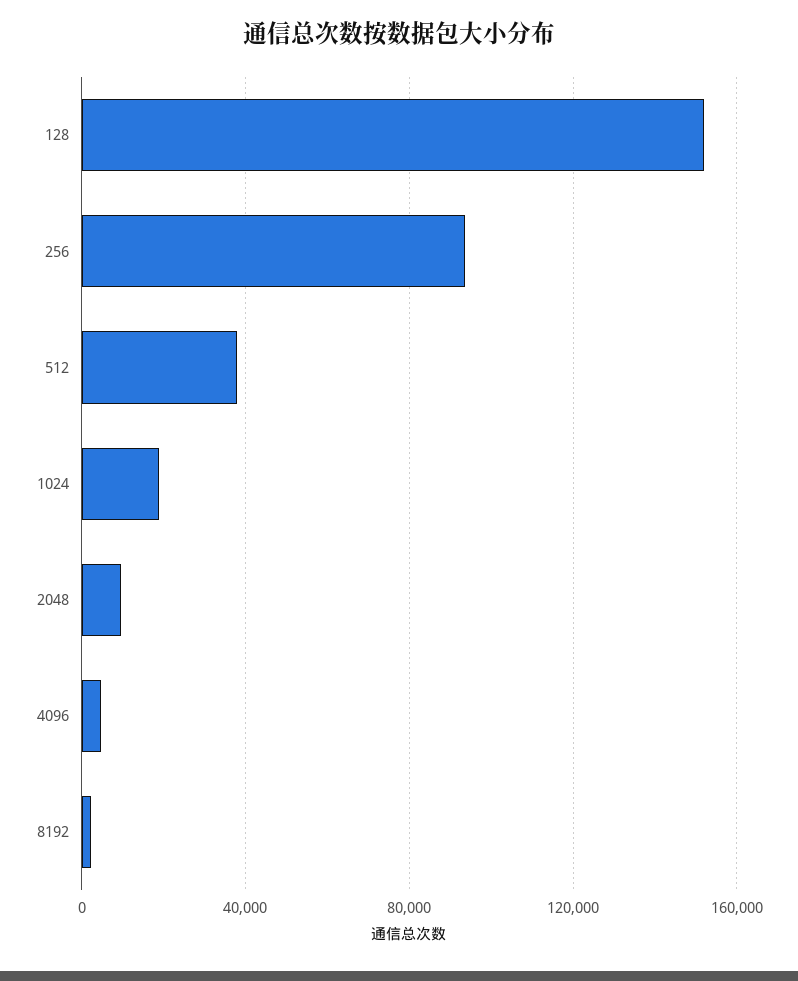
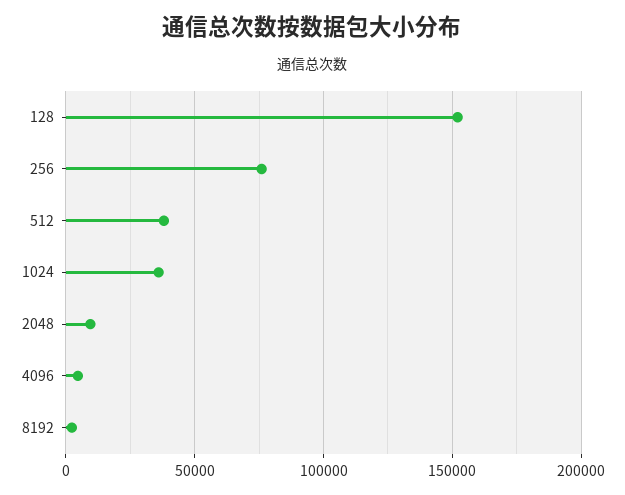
256: 95000 -> 75000
1024: 20000 -> 35000

